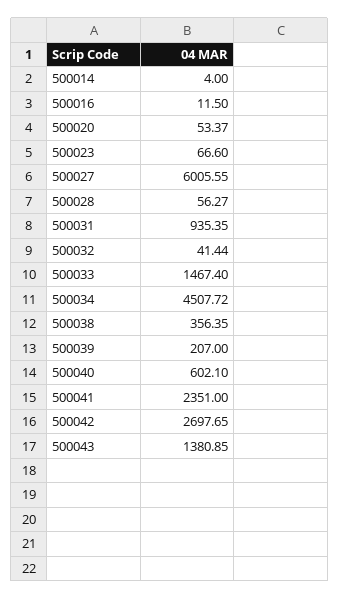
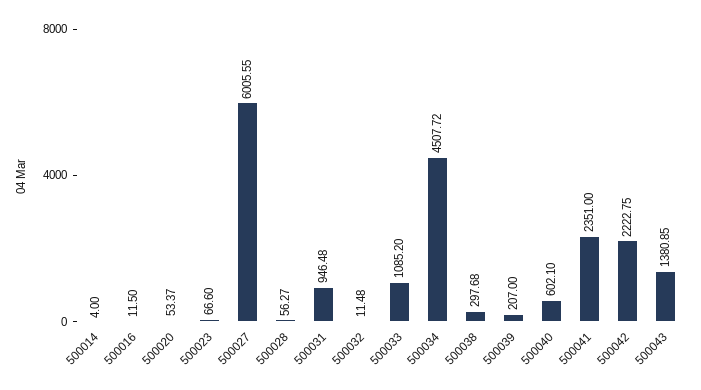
500031: 935.35 -> 946.48
500032: 41.44 -> 11.48
500033: 1467.4 -> 1085.2
500038: 356.35 -> 297.68
500042: 2697.65 -> 2222.75

